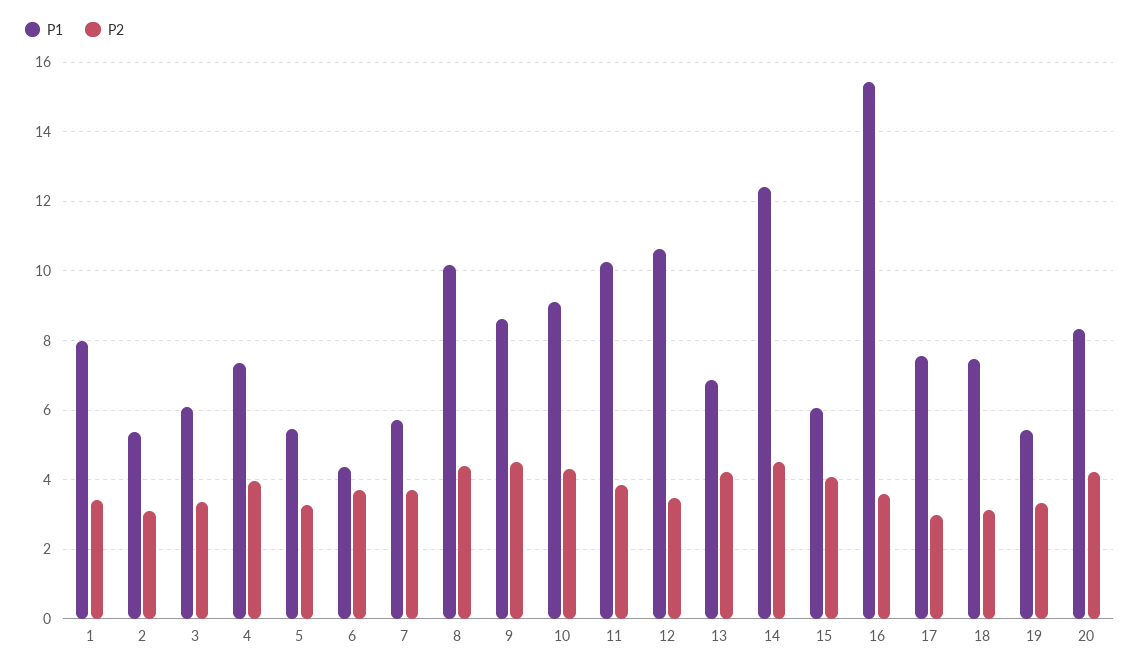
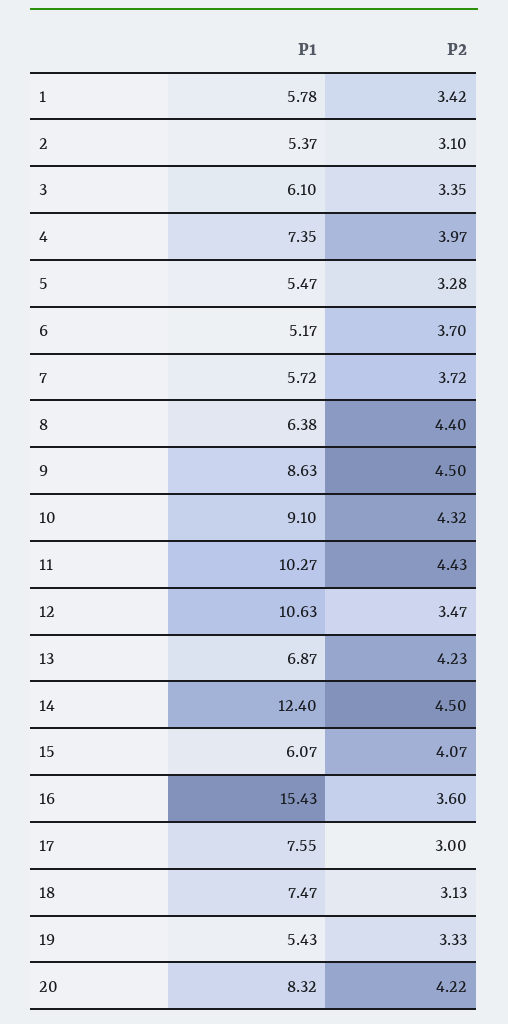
P1, 1: 8 -> 5.78
P1, 6: 4.4 -> 5.17
P1, 8: 10.2 -> 6.38
P2, 11: 3.8 -> 4.43

